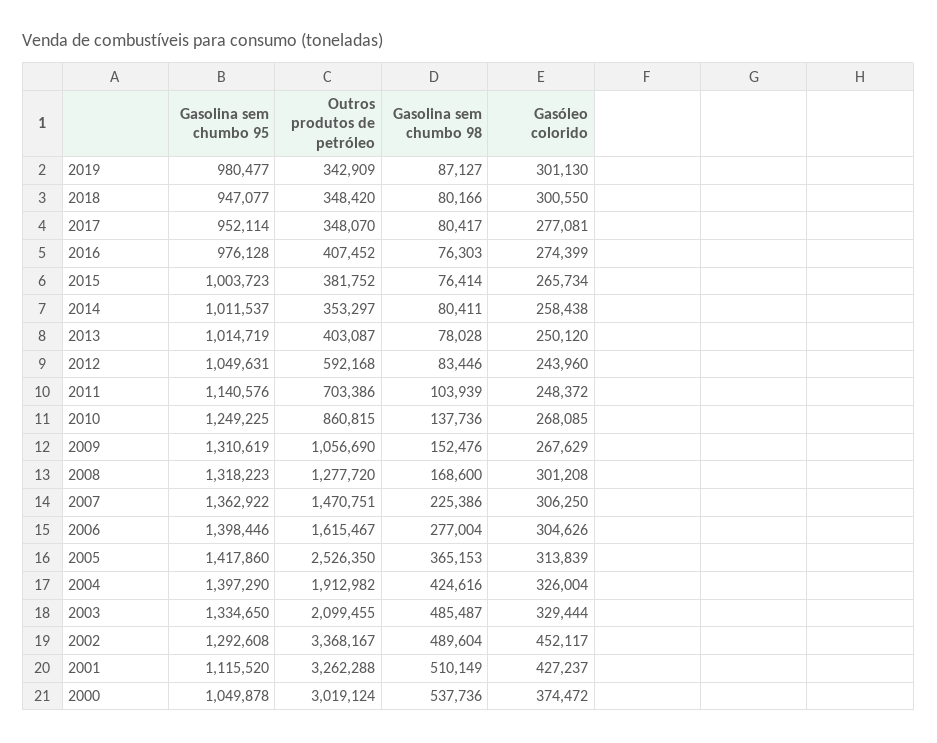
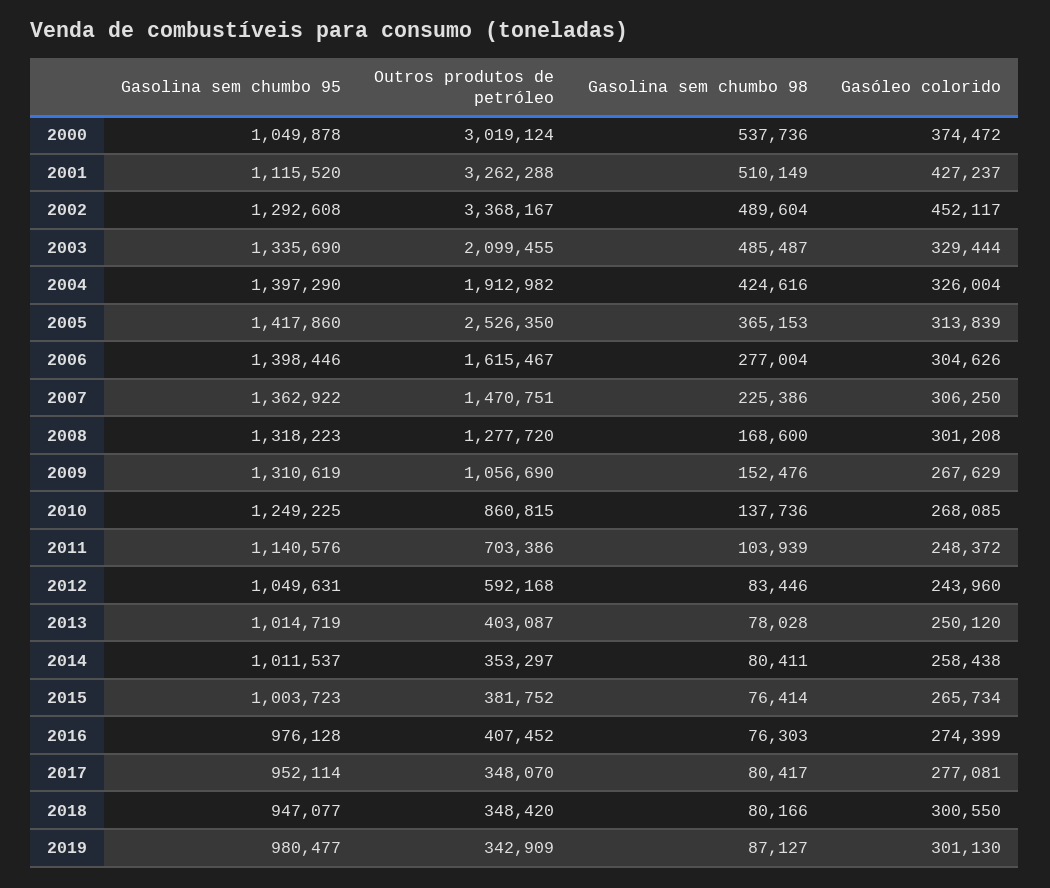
Gasolina sem chumbo 95, 2003: 1334650 -> 1335690

